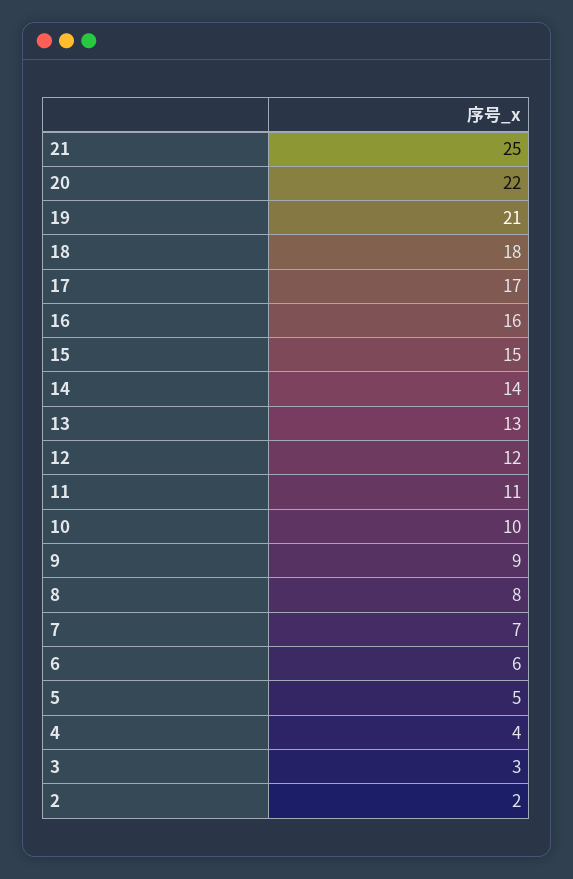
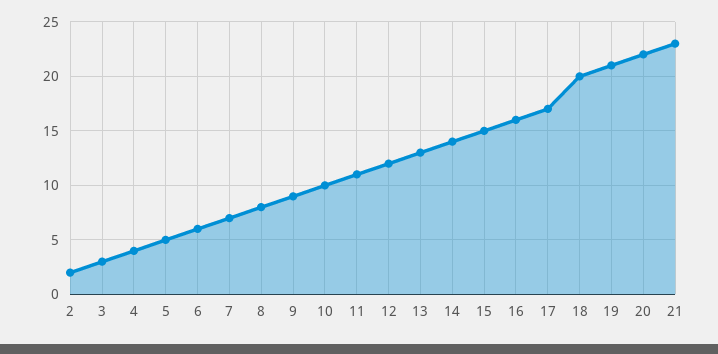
21: 25 -> 23
18: 18 -> 20

